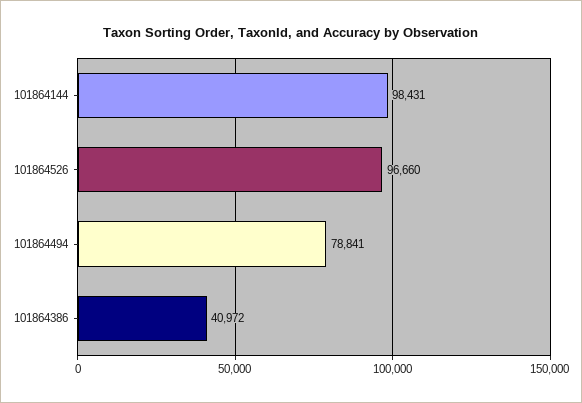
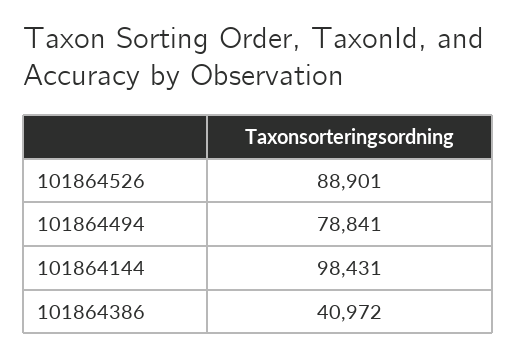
101864526: 96660 -> 88901

